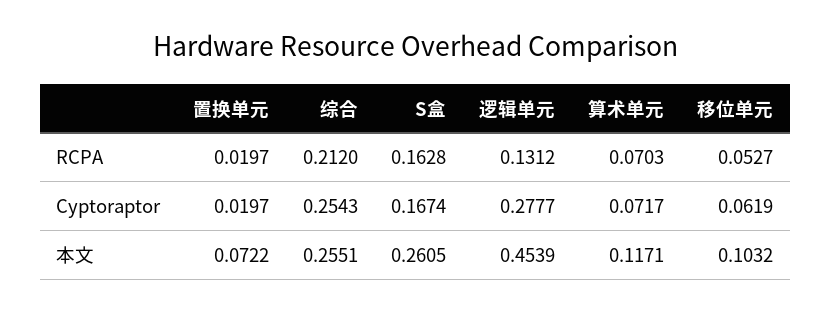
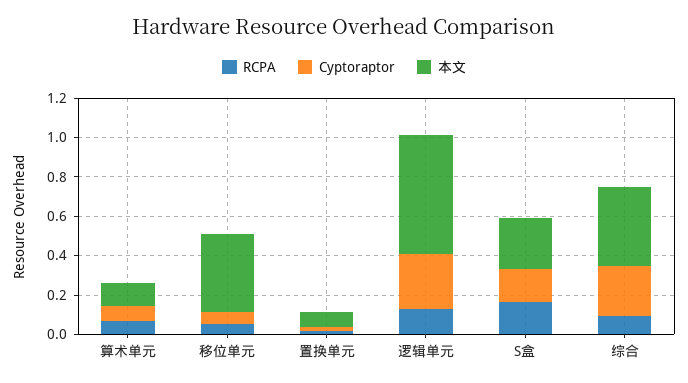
RCPA, 综合: 0.212 -> 0.1
本文, 综合: 0.2551 -> 0.4
本文, 逻辑单元: 0.4539 -> 0.6
本文, 移位单元: 0.1032 -> 0.4

